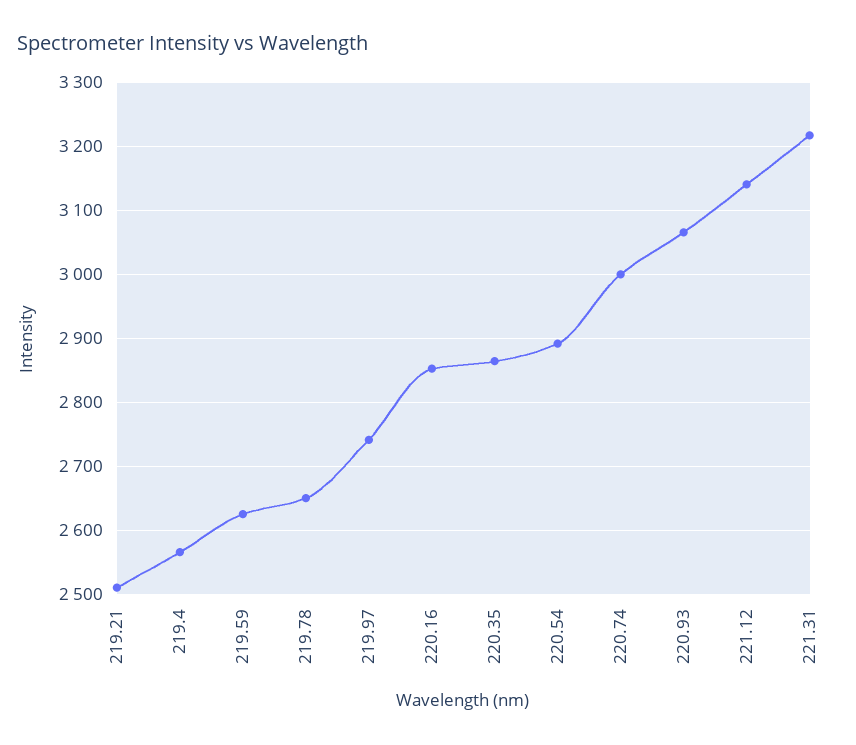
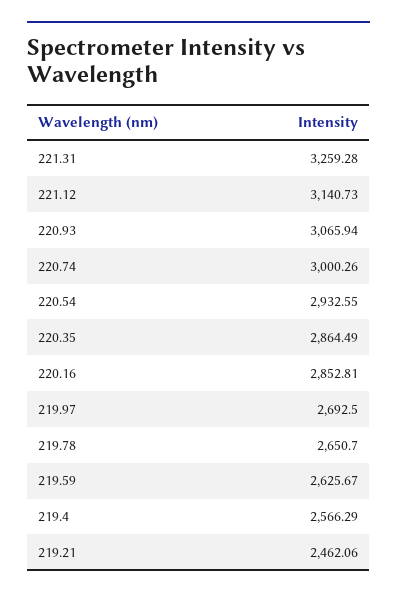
219.21: 2510 -> 2462.06
219.97: 2740 -> 2692.5
220.54: 2890 -> 2932.55
221.31: 3220 -> 3259.28

